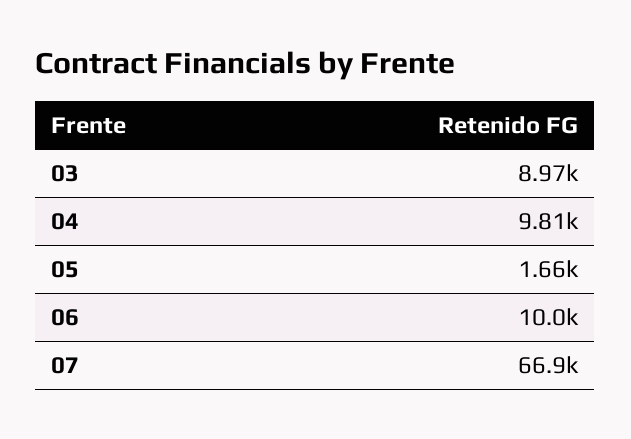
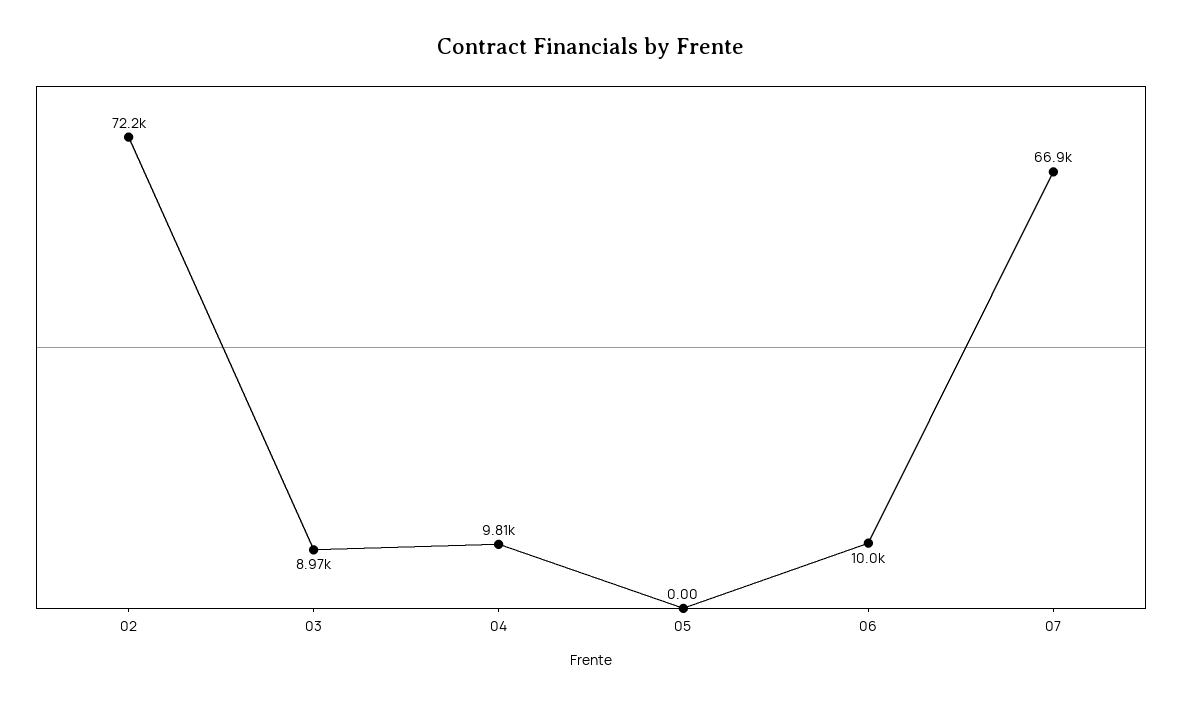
05: 1660 -> 0
02: none -> 72200

